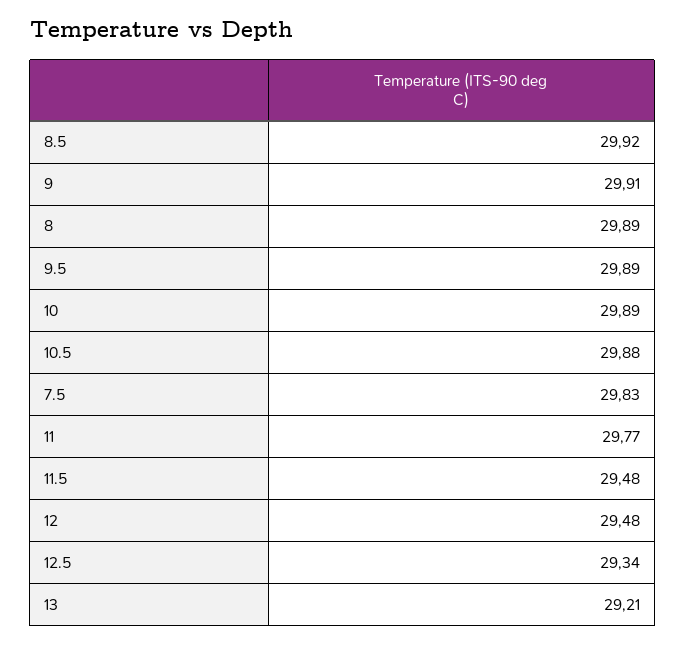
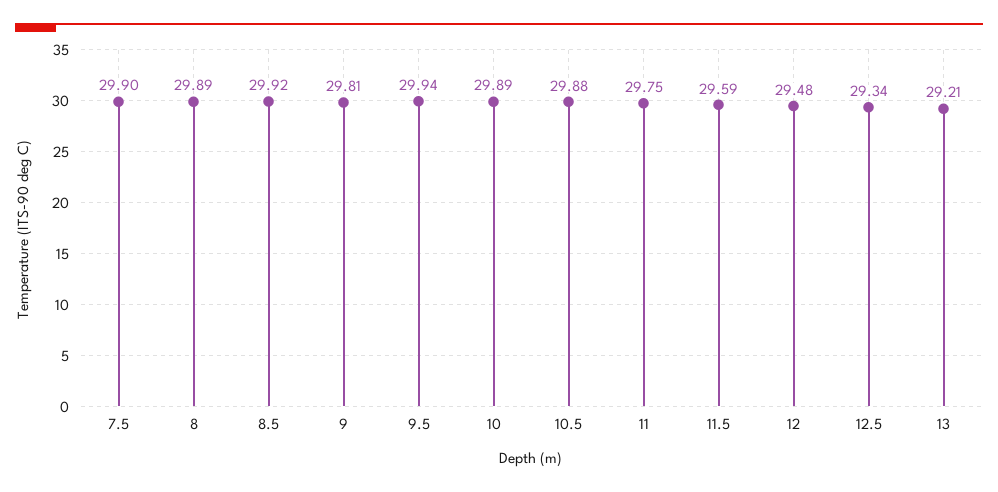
9: 29.91 -> 29.81
9.5: 29.89 -> 29.94
7.5: 29.83 -> 29.9
11: 29.77 -> 29.75
11.5: 29.48 -> 29.59

